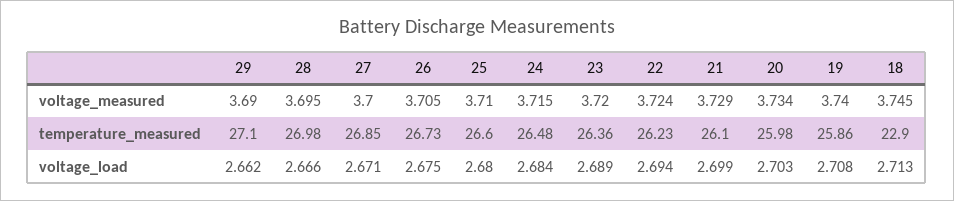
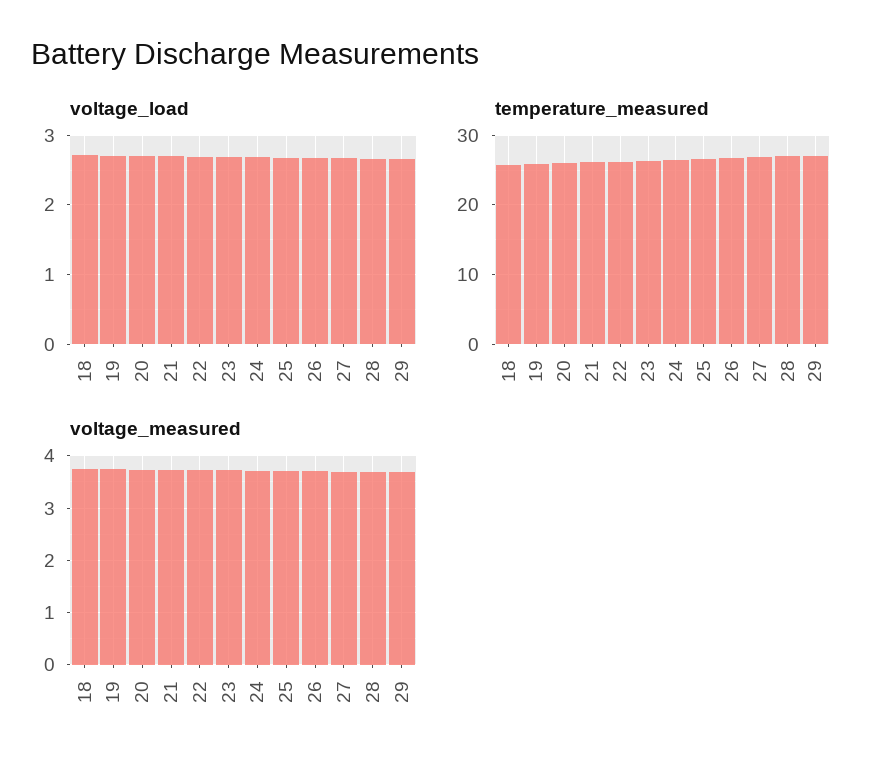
temperature_measured, 18: 22.9 -> 26

